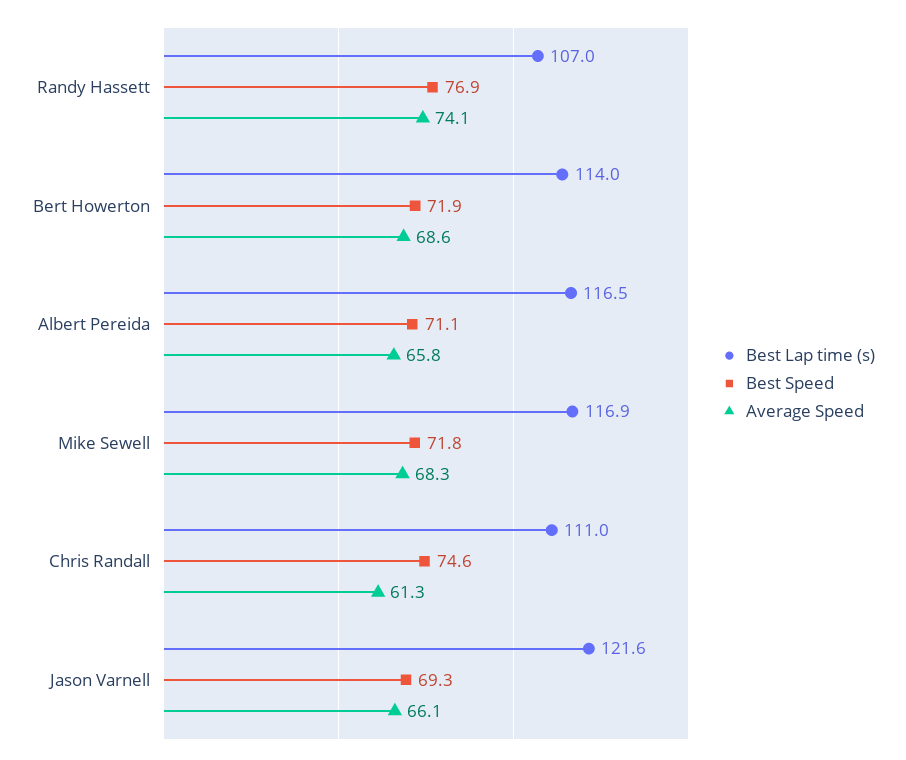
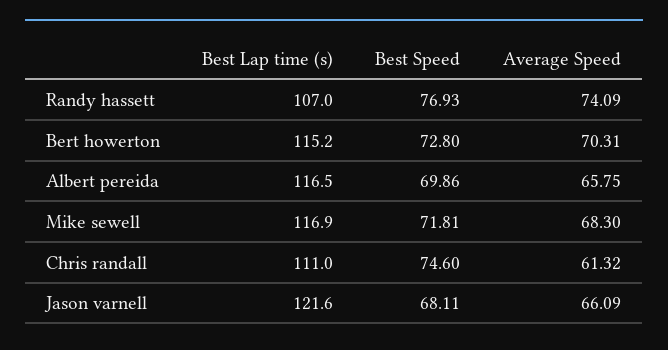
Best Lap time (s), Bert Howerton: 114 -> 115.2
Best Speed, Bert Howerton: 71.9 -> 72.8
Average Speed, Bert Howerton: 68.6 -> 70.31
Best Speed, Albert Pereida: 71.1 -> 69.86
Best Speed, Jason Varnell: 69.3 -> 68.11

